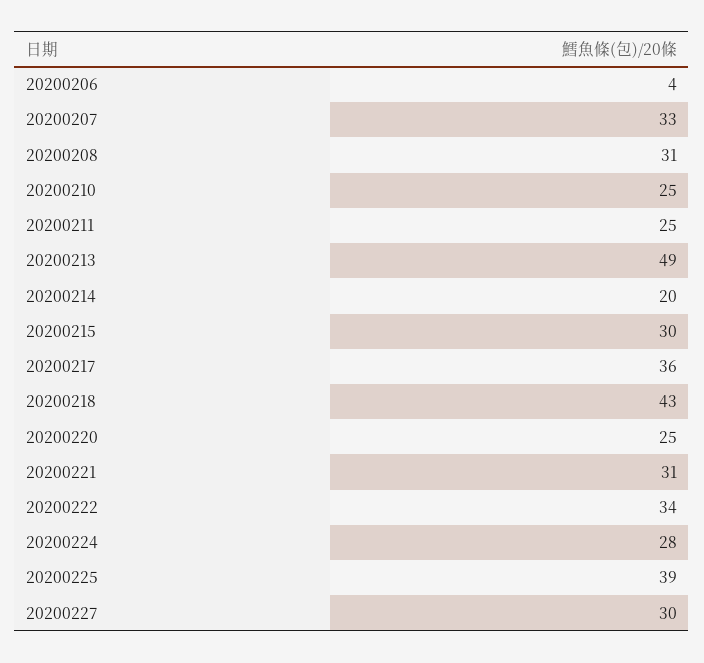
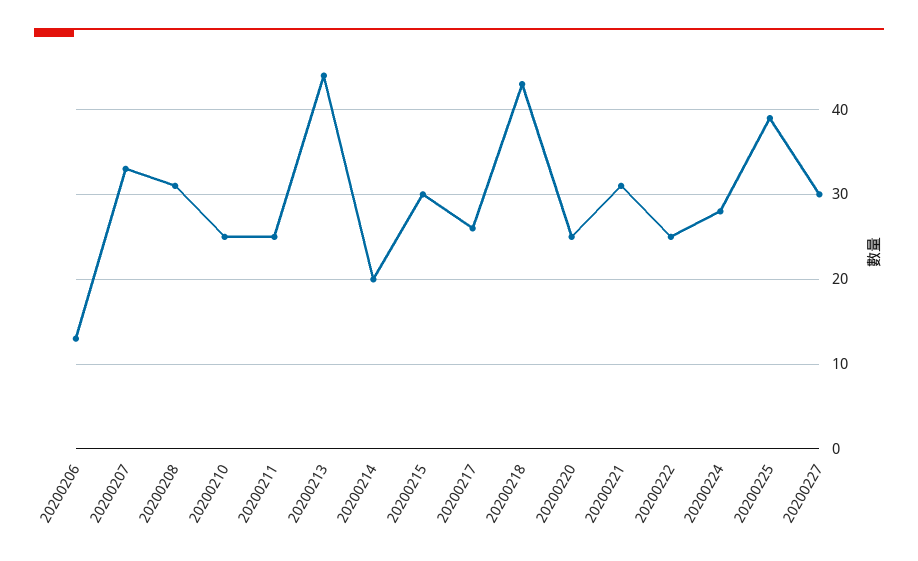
20200206: 4 -> 13
20200213: 49 -> 44
20200217: 36 -> 26
20200222: 34 -> 25

